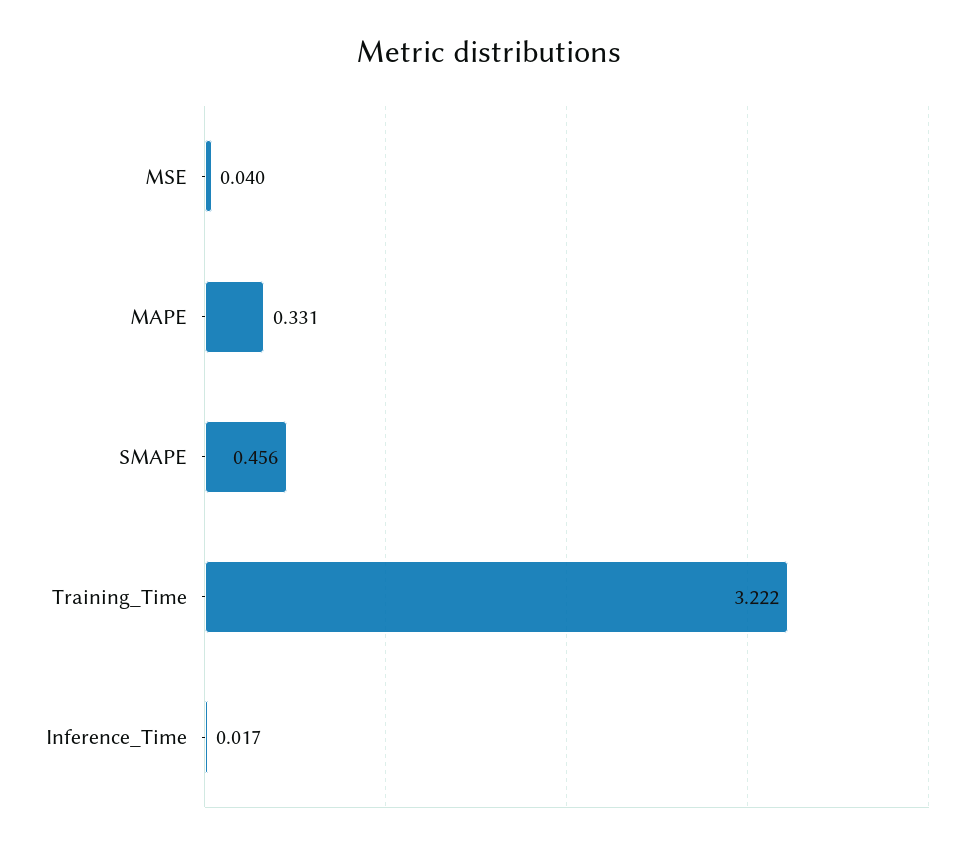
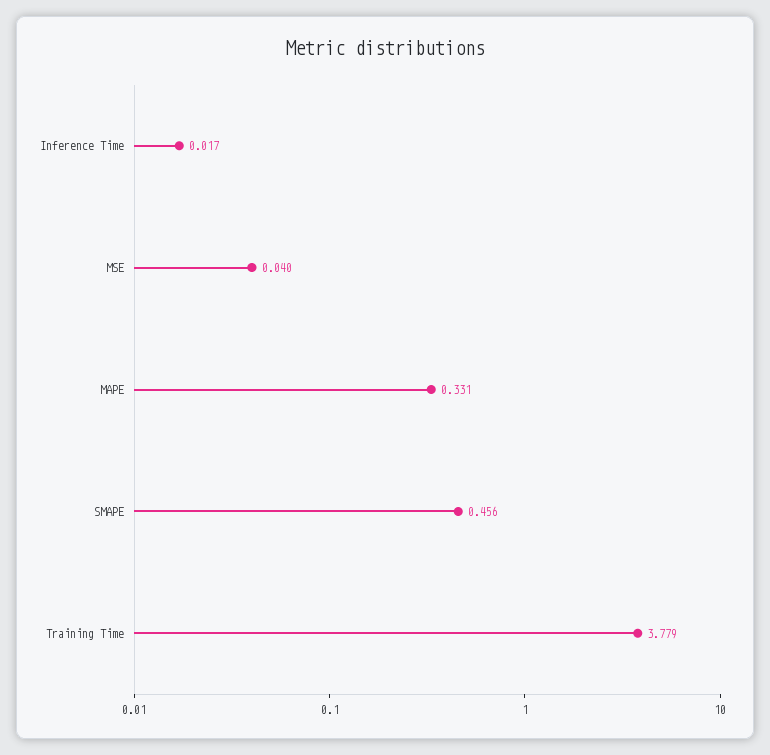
Training_Time: 3.222 -> 3.779

